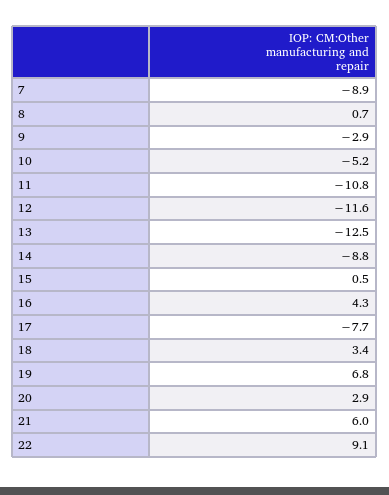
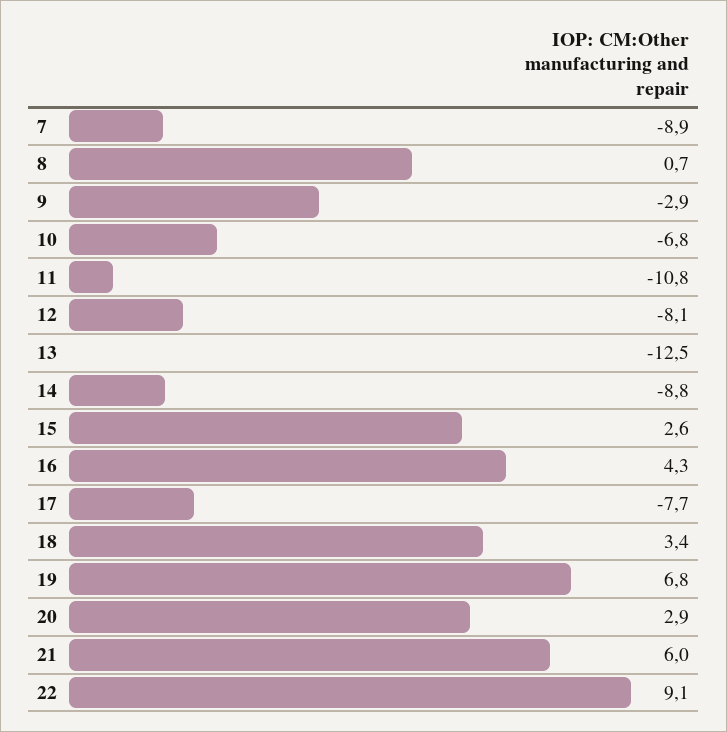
10: -5.2 -> -6.8
12: -11.6 -> -8.1
15: 0.5 -> 2.6

